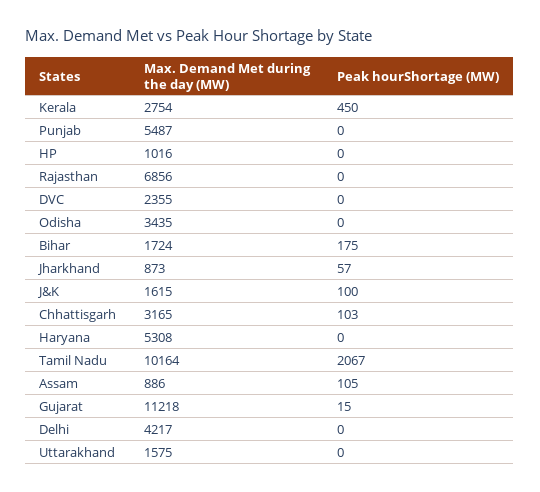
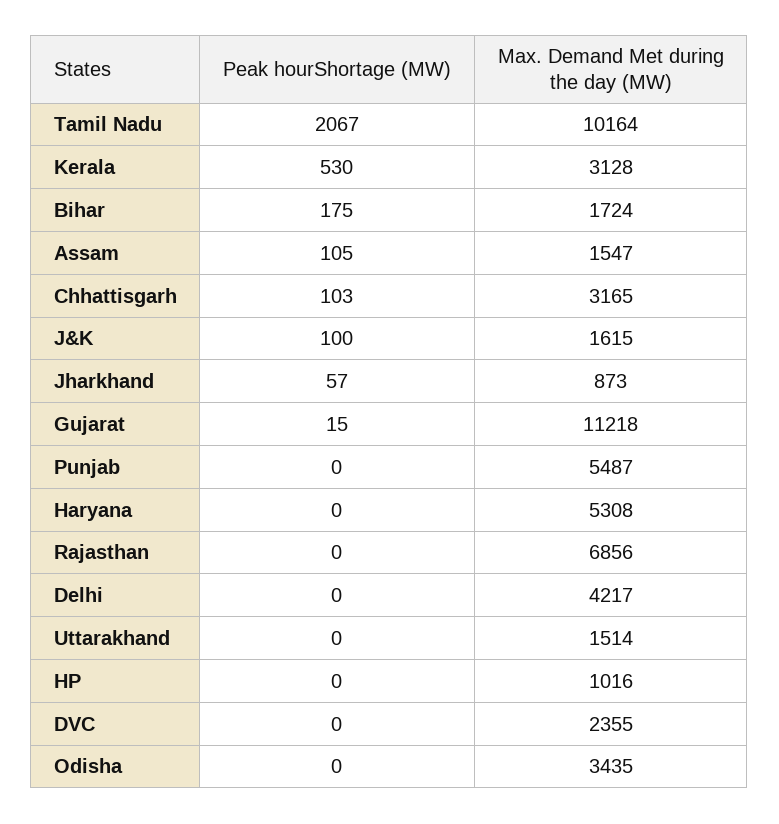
Max. Demand Met during the day (MW), Kerala: 2754 -> 3128
Peak hourShortage (MW), Kerala: 450 -> 530
Max. Demand Met during the day (MW), Assam: 886 -> 1547
Max. Demand Met during the day (MW), Uttarakhand: 1575 -> 1514

